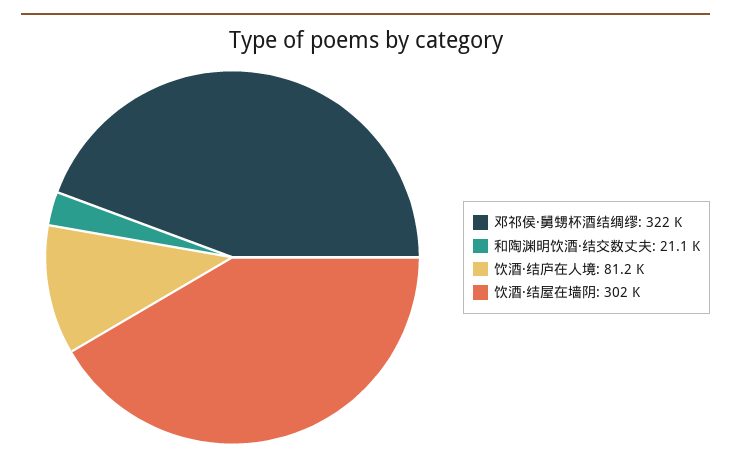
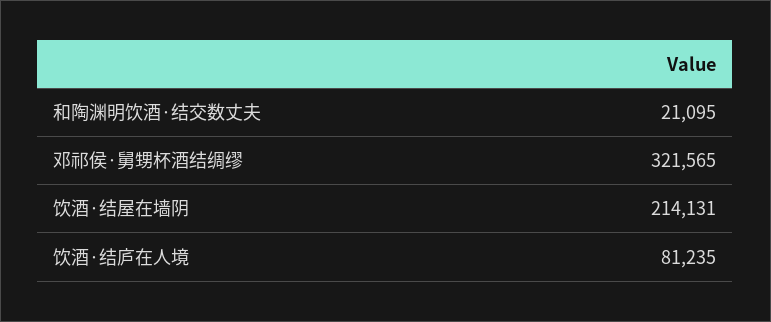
饮酒·结屋在墙阴: 302000 -> 214131

